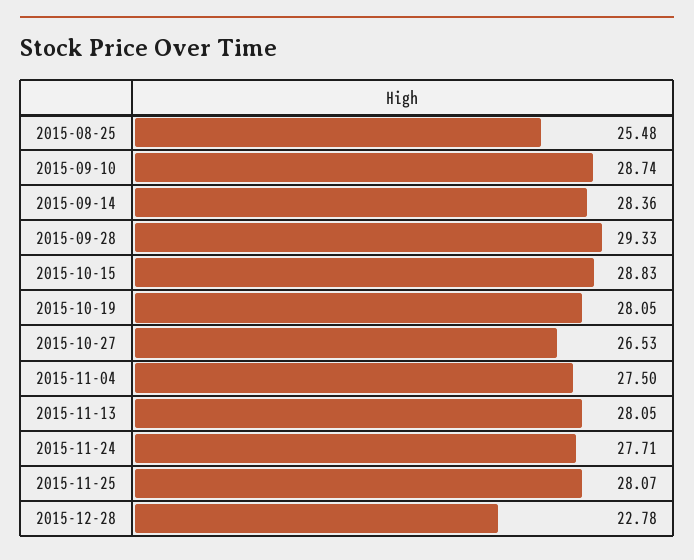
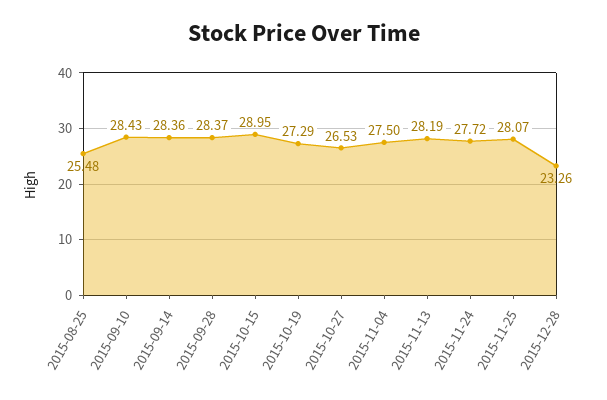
2015-09-10: 28.74 -> 28.43
2015-09-28: 29.33 -> 28.37
2015-10-15: 28.83 -> 28.95
2015-10-19: 28.05 -> 27.29
2015-11-13: 28.05 -> 28.19
2015-11-24: 27.71 -> 27.72
2015-12-28: 22.78 -> 23.26

